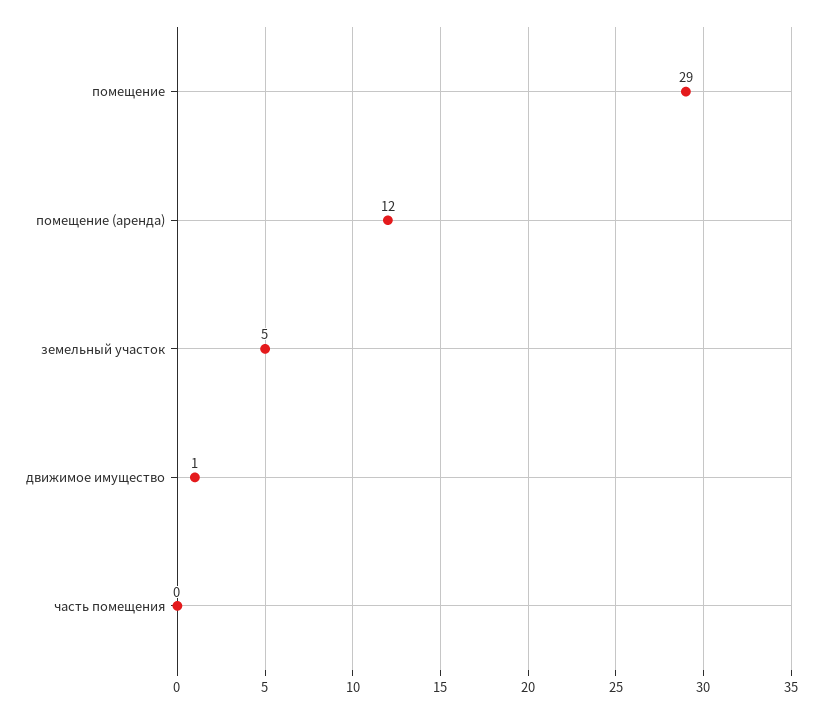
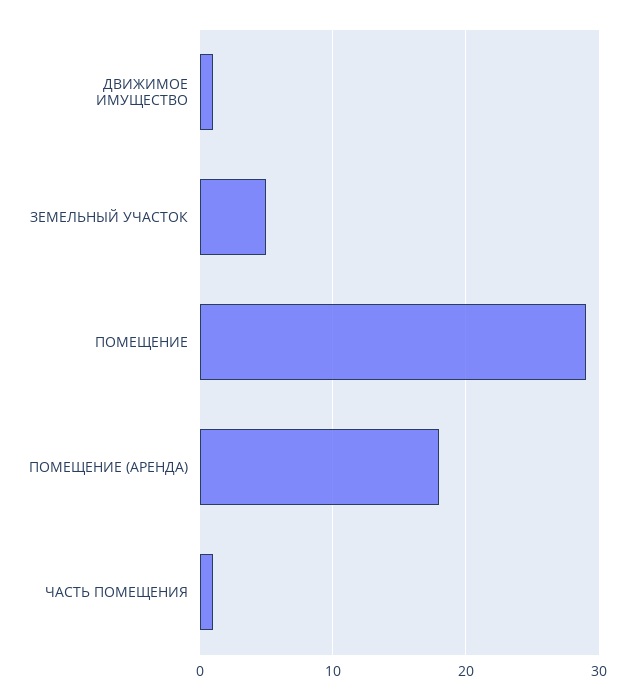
помещение (аренда): 12 -> 18
часть помещения: 0 -> 1

